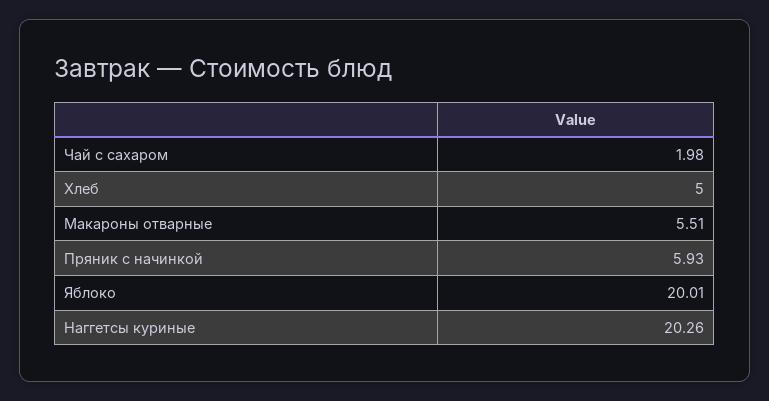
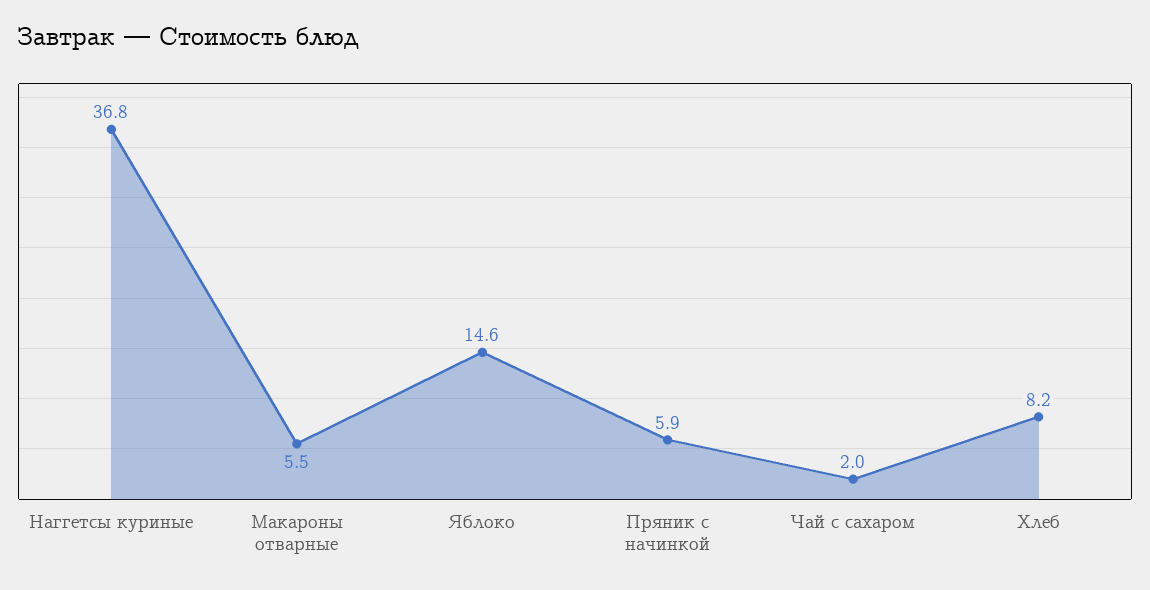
Хлеб: 5 -> 8.2
Яблоко: 20.01 -> 14.6
Наггетсы куриные: 20.26 -> 36.8

